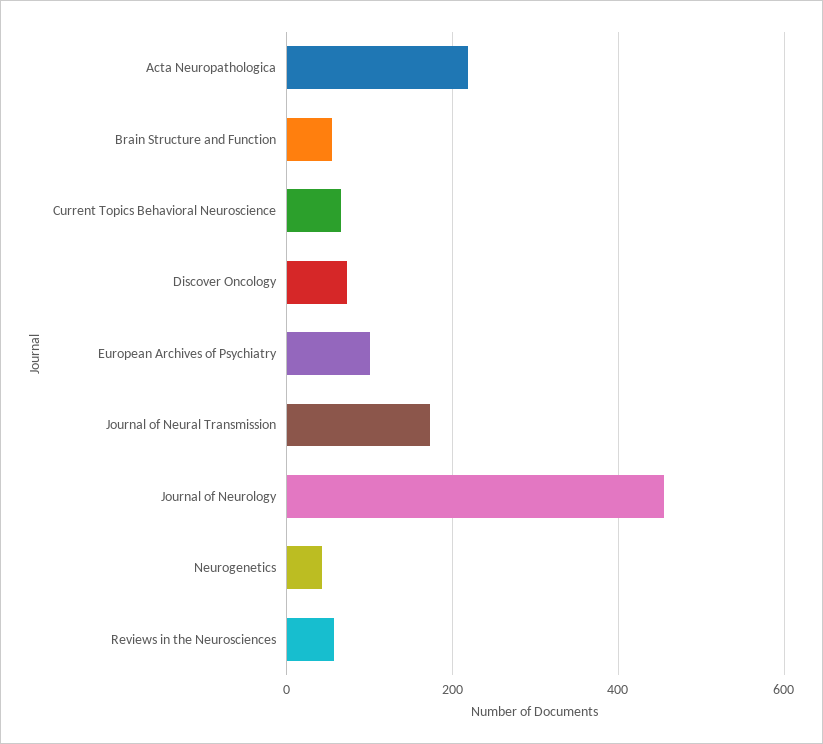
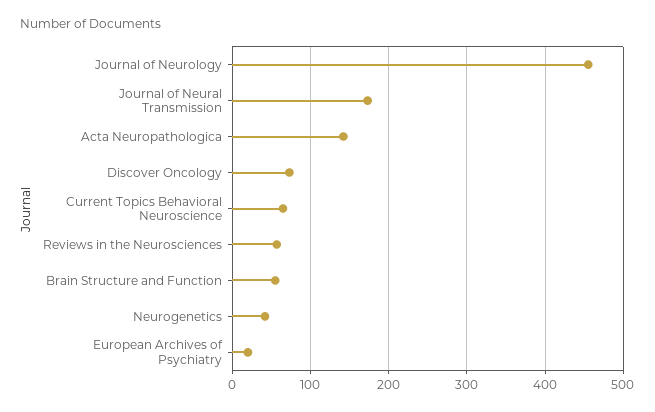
Acta Neuropathologica: 220 -> 140
European Archives of Psychiatry: 100 -> 20

